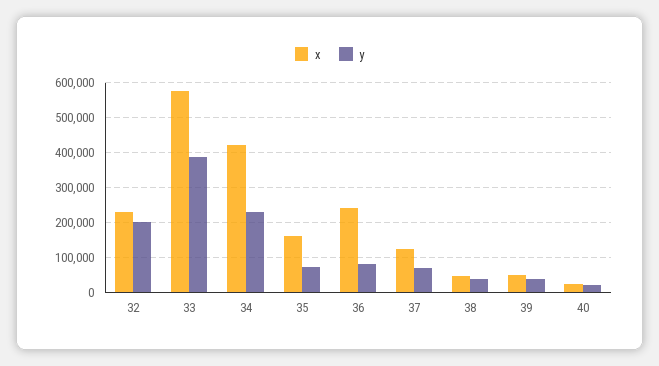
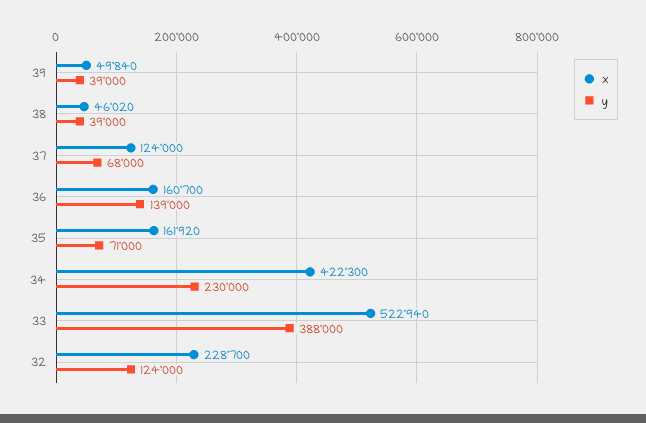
y, 32: 200000 -> 124000
x, 33: 580000 -> 522940
x, 36: 240000 -> 160700
y, 36: 80000 -> 139000
x, 40: 20000 -> none
y, 40: 20000 -> none

